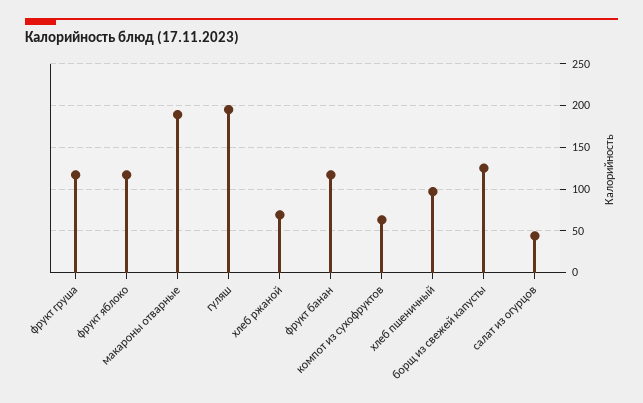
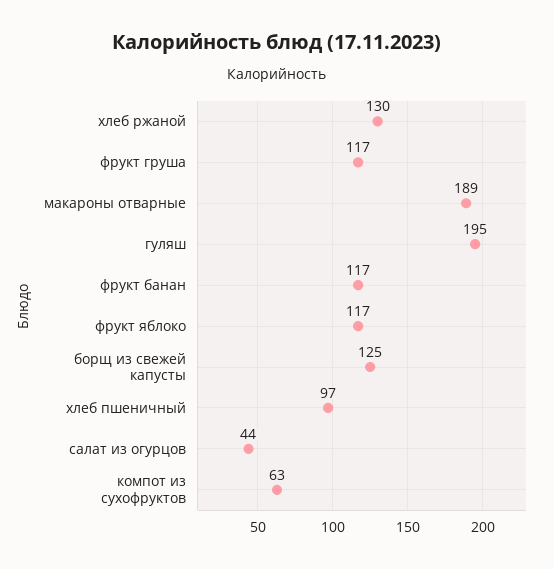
хлеб ржаной: 70 -> 130

